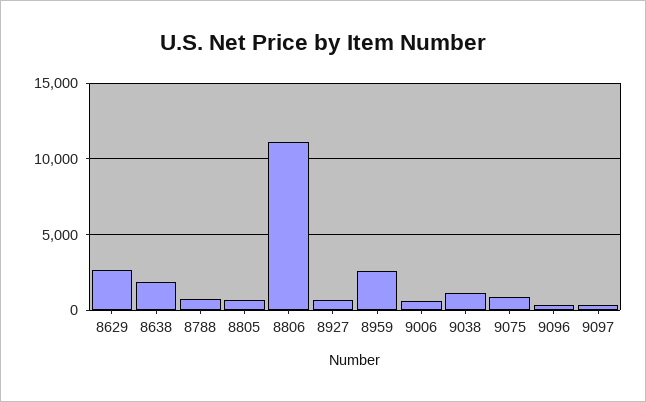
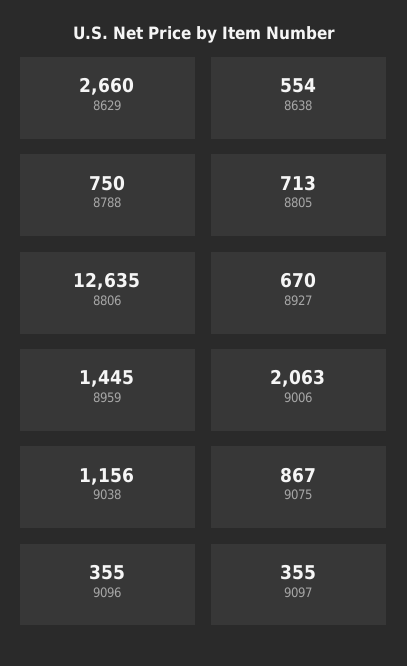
8638: 2000 -> 554
8806: 11000 -> 12635
8959: 2500 -> 1445
9006: 500 -> 2063

